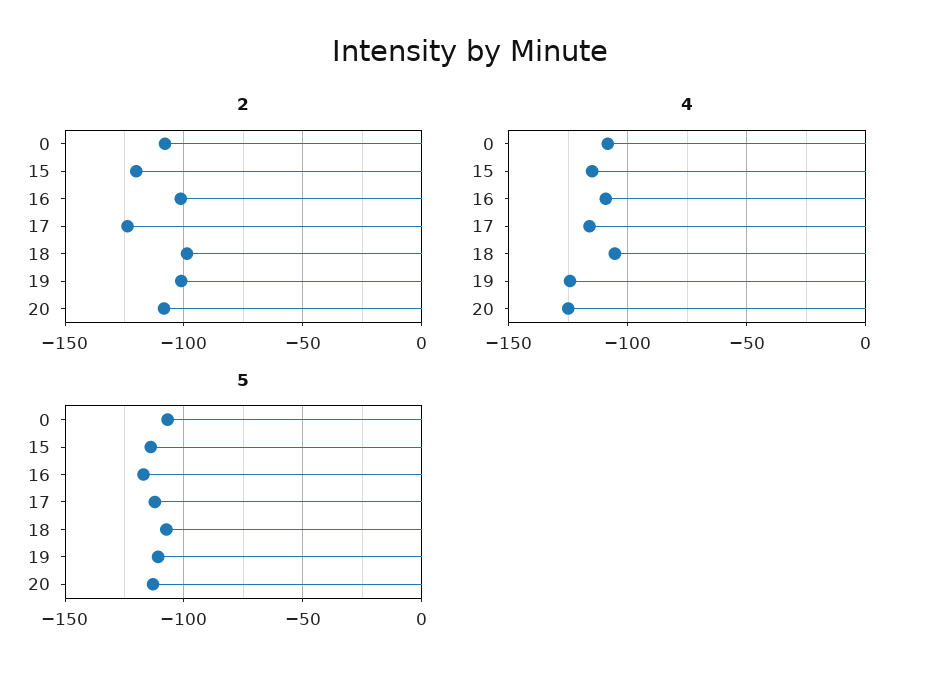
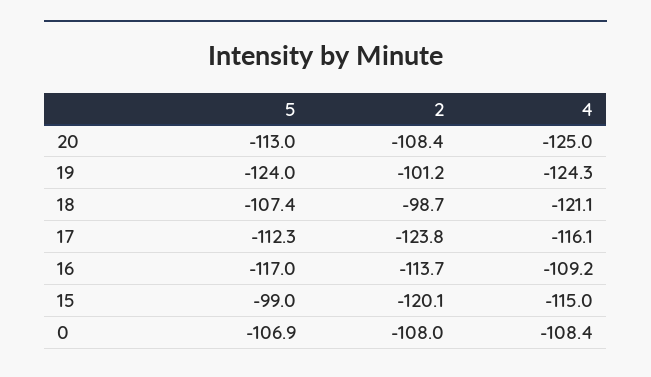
2, 16: -100 -> -113.7
4, 18: -105 -> -121.1
5, 15: -115 -> -99
5, 19: -110 -> -124

